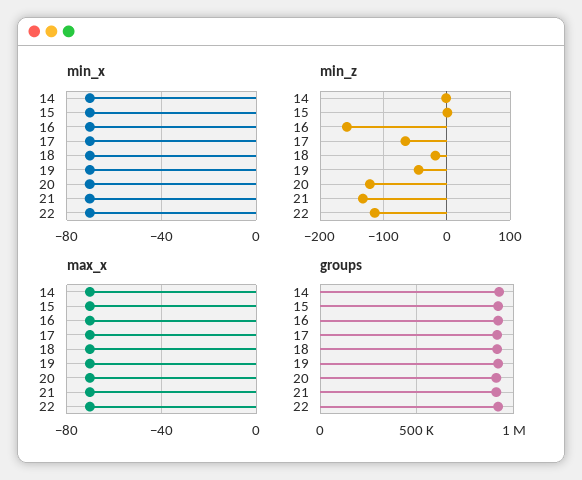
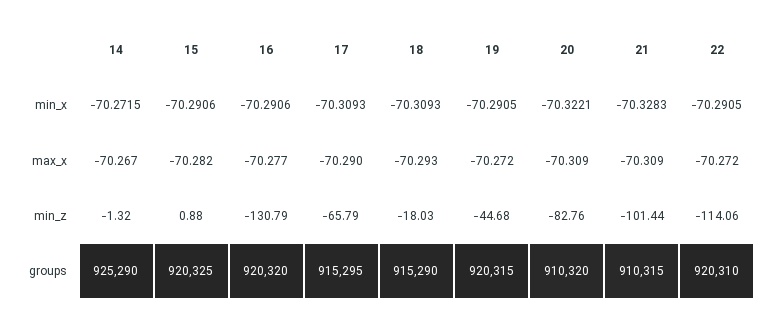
min_z, 16: -160 -> -130.79
min_z, 20: -120 -> -82.76
min_z, 21: -130 -> -101.44

